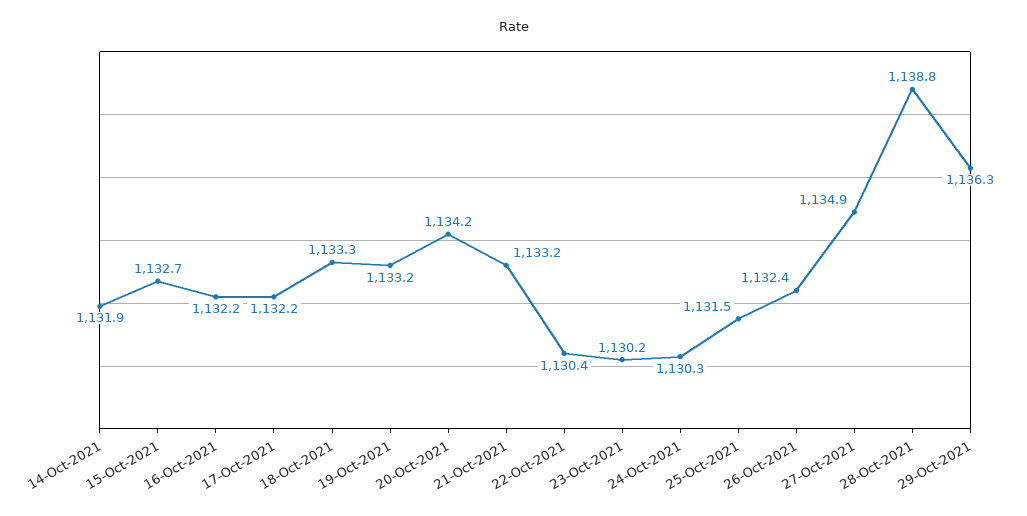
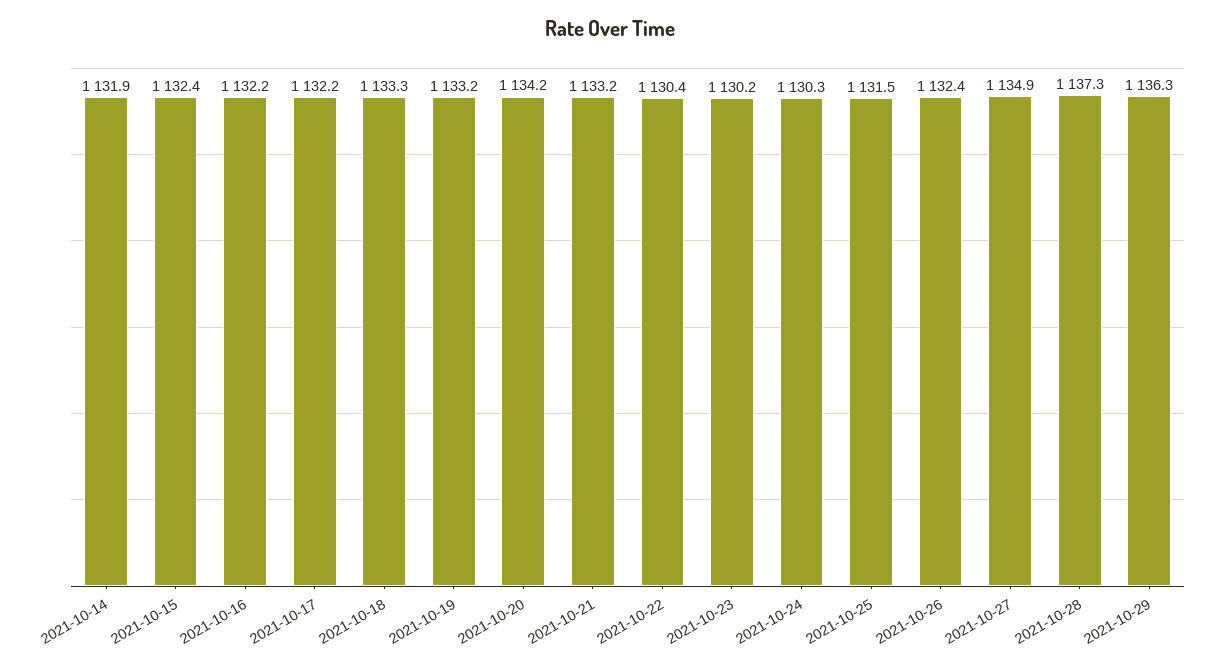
15-Oct-2021: 1132.7 -> 1132.4
28-Oct-2021: 1138.8 -> 1137.3

